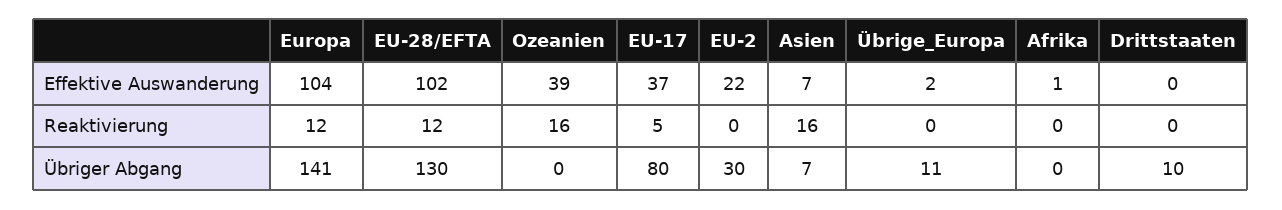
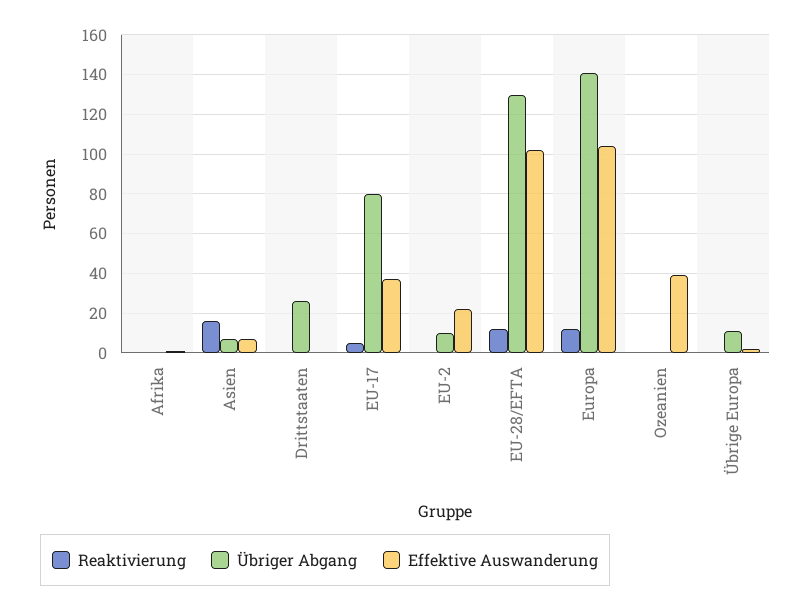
Reaktivierung, Ozeanien: 16 -> 0
Übriger Abgang, EU-2: 30 -> 10
Übriger Abgang, Drittstaaten: 10 -> 25

